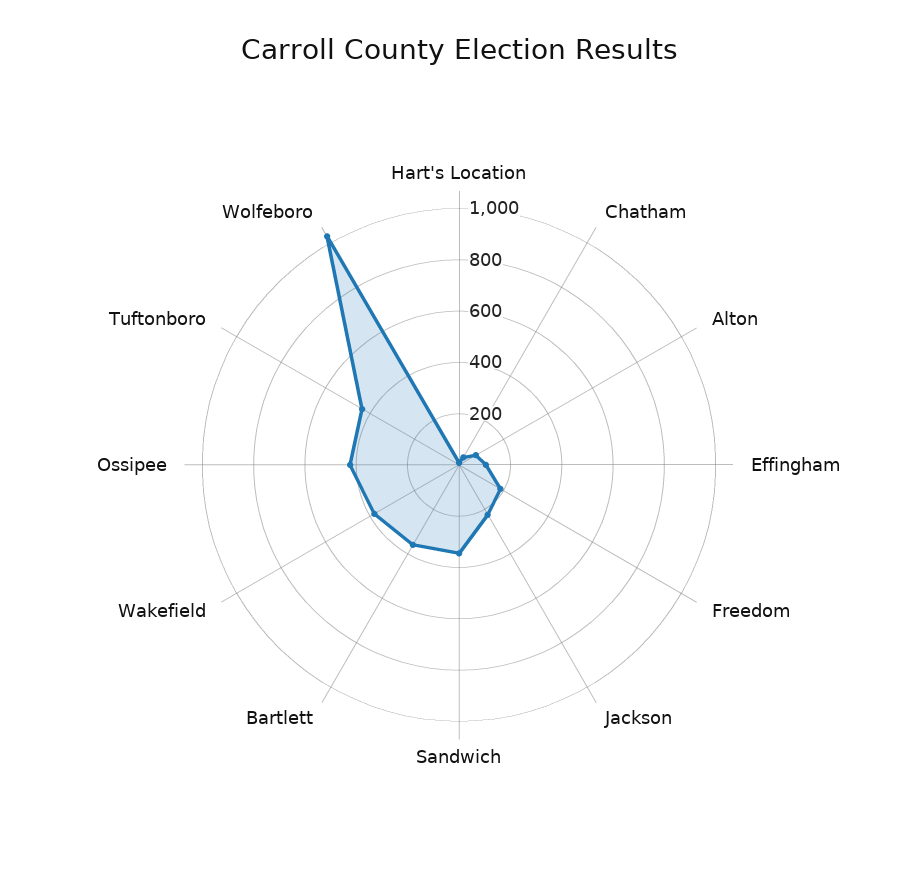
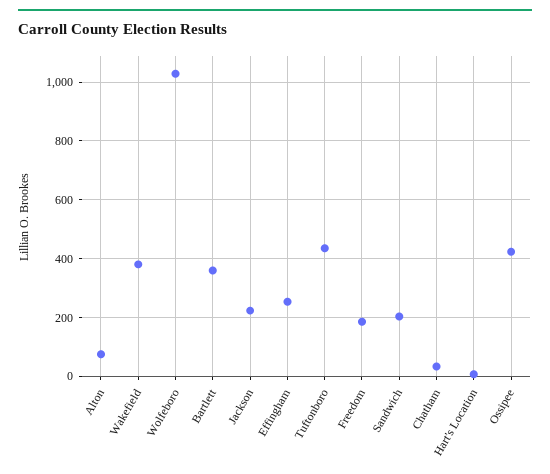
Effingham: 100 -> 250
Sandwich: 350 -> 200

